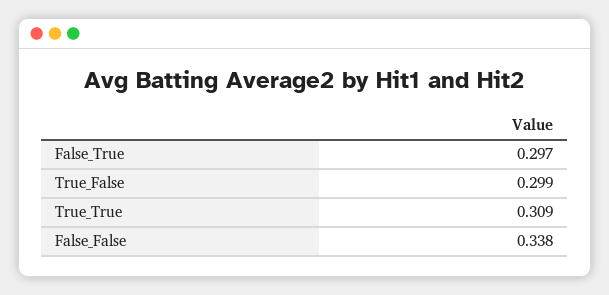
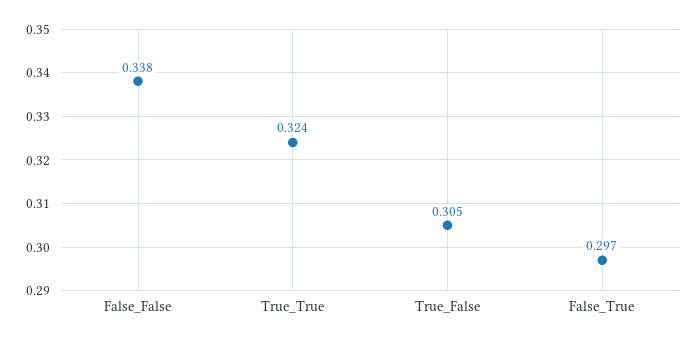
True_False: 0.299 -> 0.305
True_True: 0.309 -> 0.324

